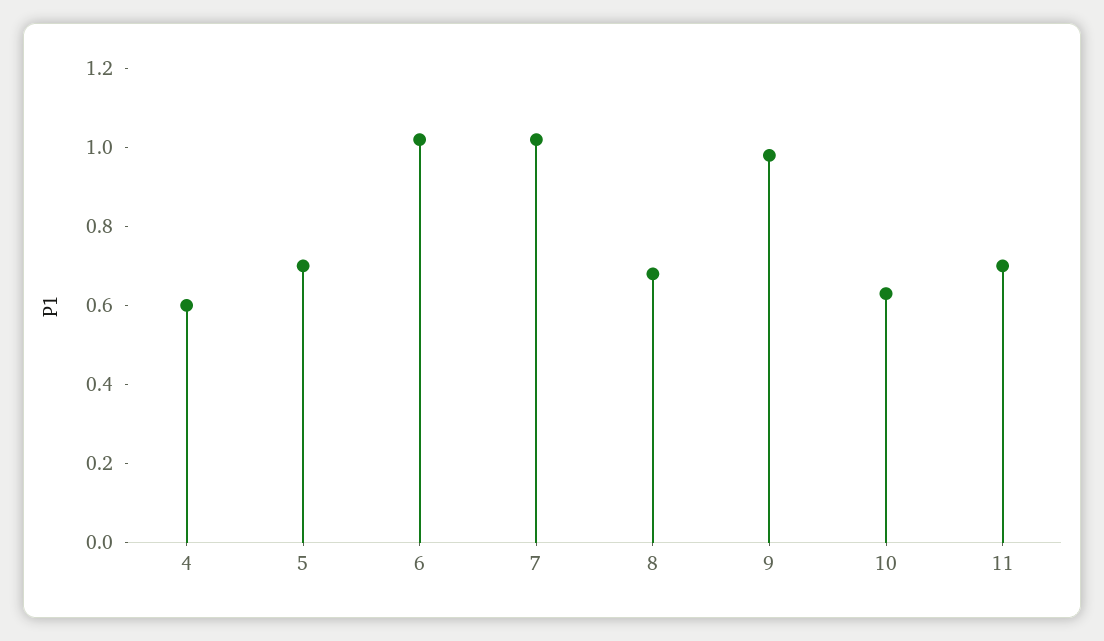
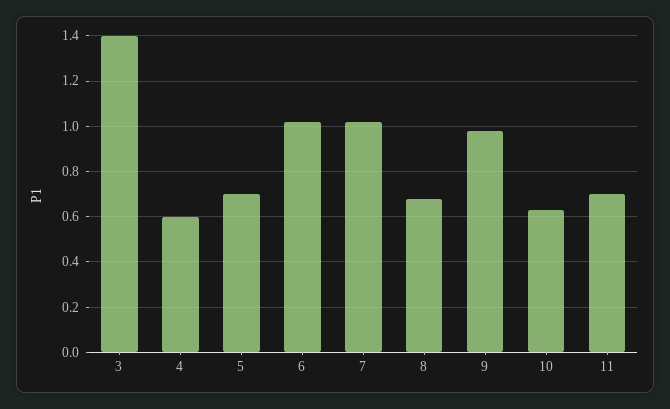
3: none -> 1.4

